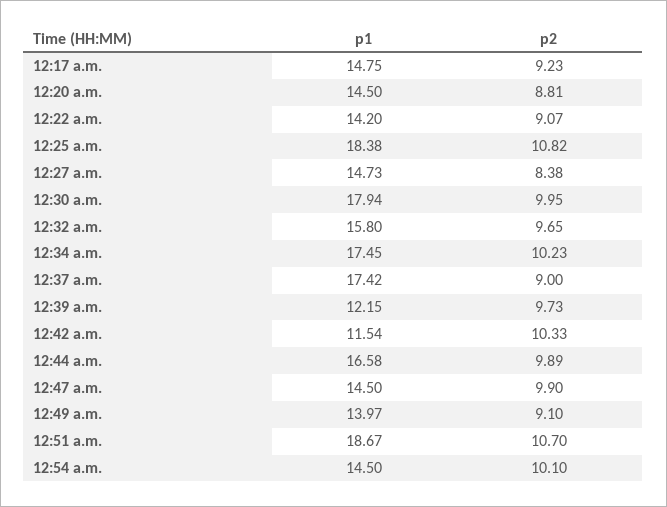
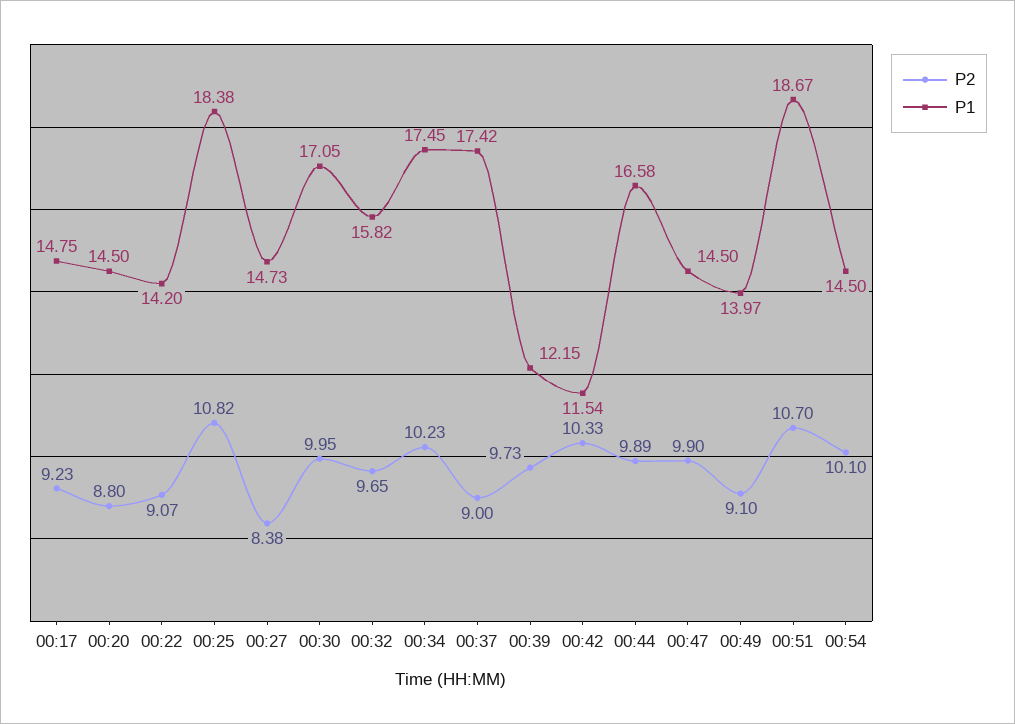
p2, 12:20 a.m.: 8.81 -> 8.8
p1, 12:30 a.m.: 17.94 -> 17.05
p1, 12:32 a.m.: 15.8 -> 15.82

